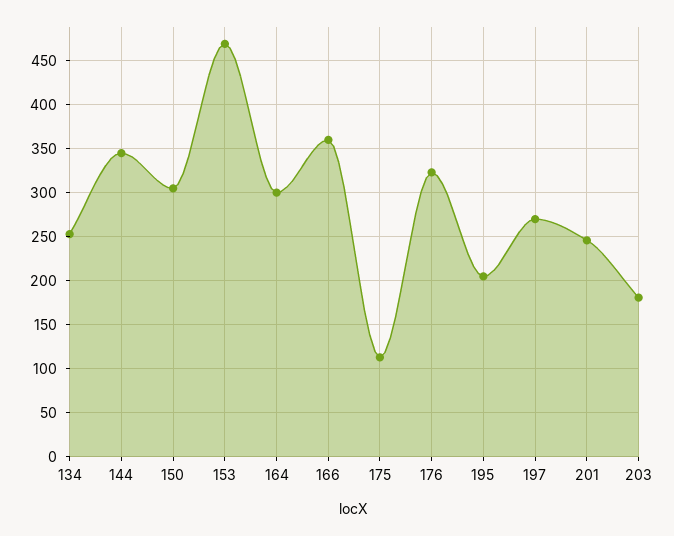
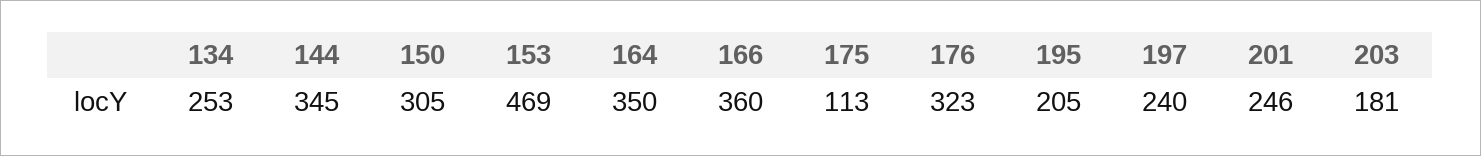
164: 300 -> 350
197: 270 -> 240

